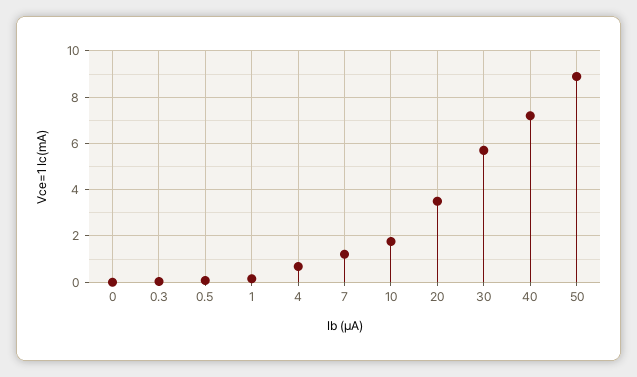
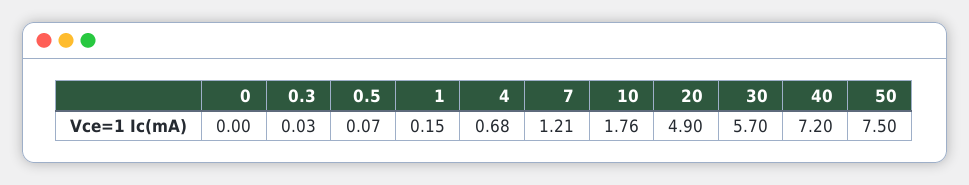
20: 3.5 -> 4.9
50: 9 -> 7.5

